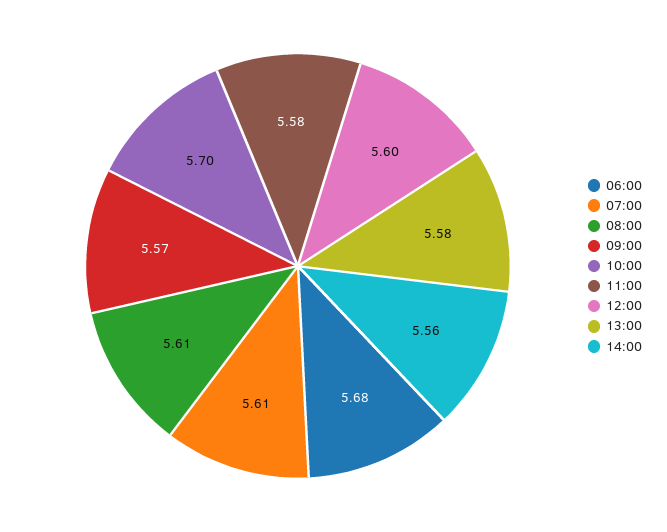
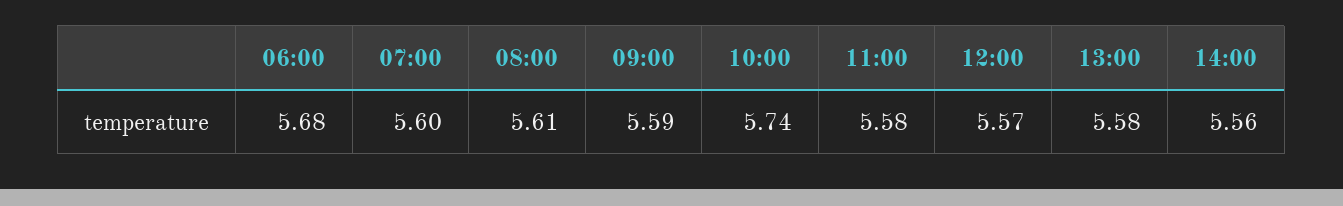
07:00: 5.61 -> 5.6
09:00: 5.57 -> 5.59
10:00: 5.7 -> 5.74
12:00: 5.6 -> 5.57

